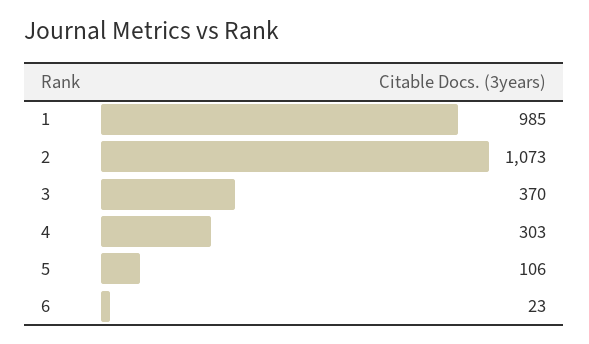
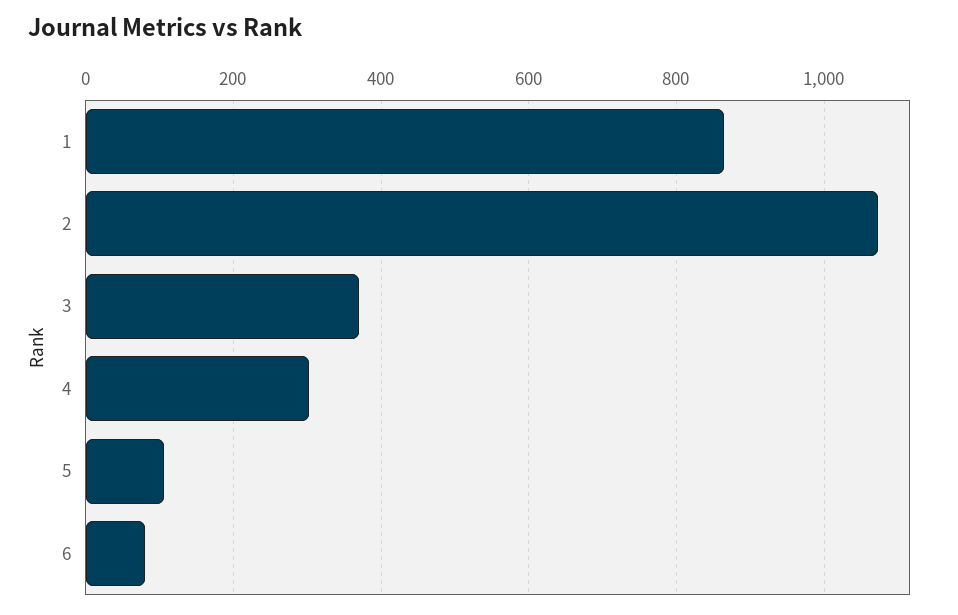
1: 985 -> 860
6: 23 -> 80

